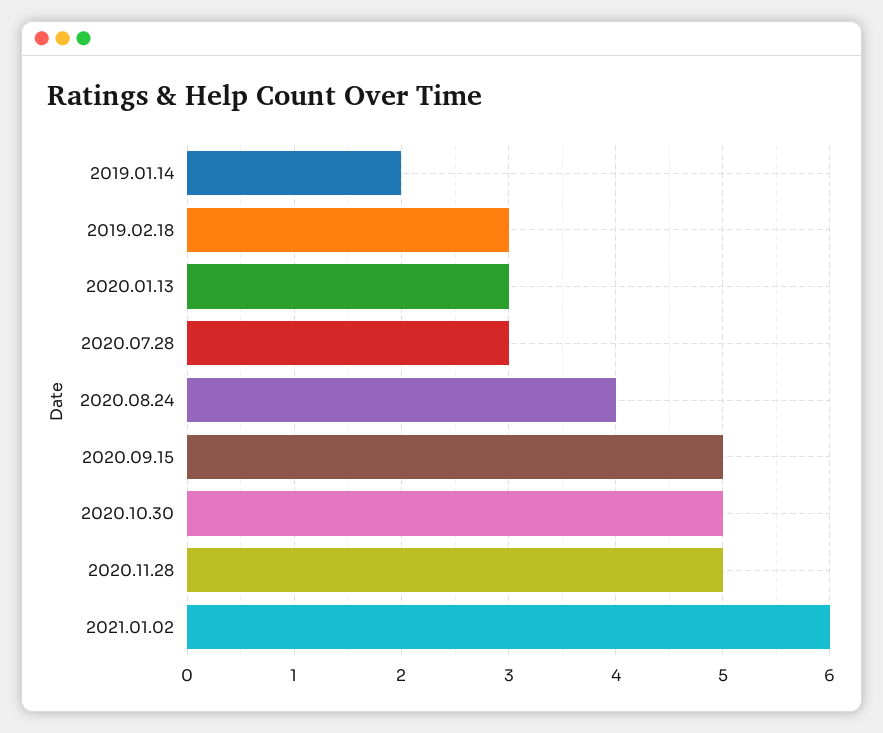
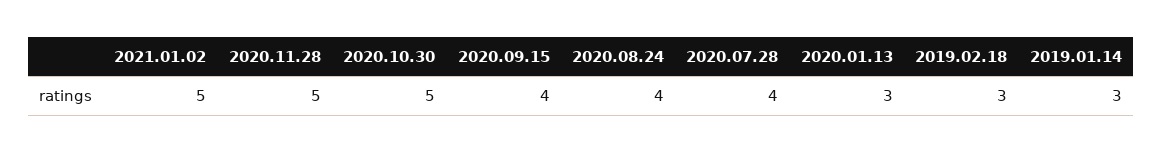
2019.01.14: 2 -> 3
2020.07.28: 3 -> 4
2020.09.15: 5 -> 4
2021.01.02: 6 -> 5

